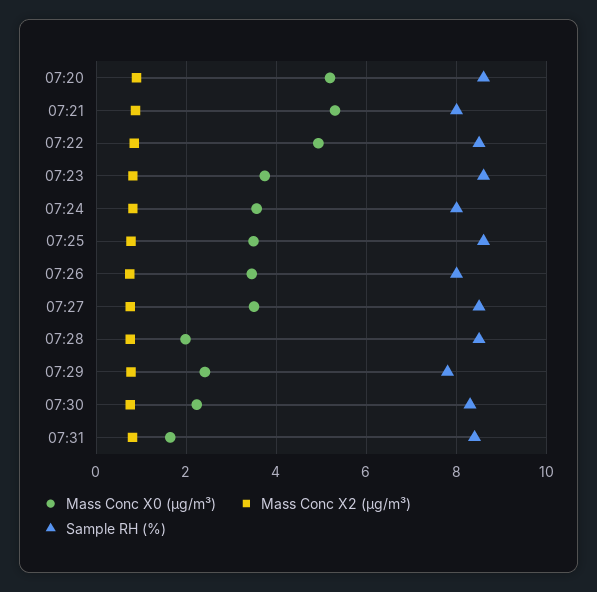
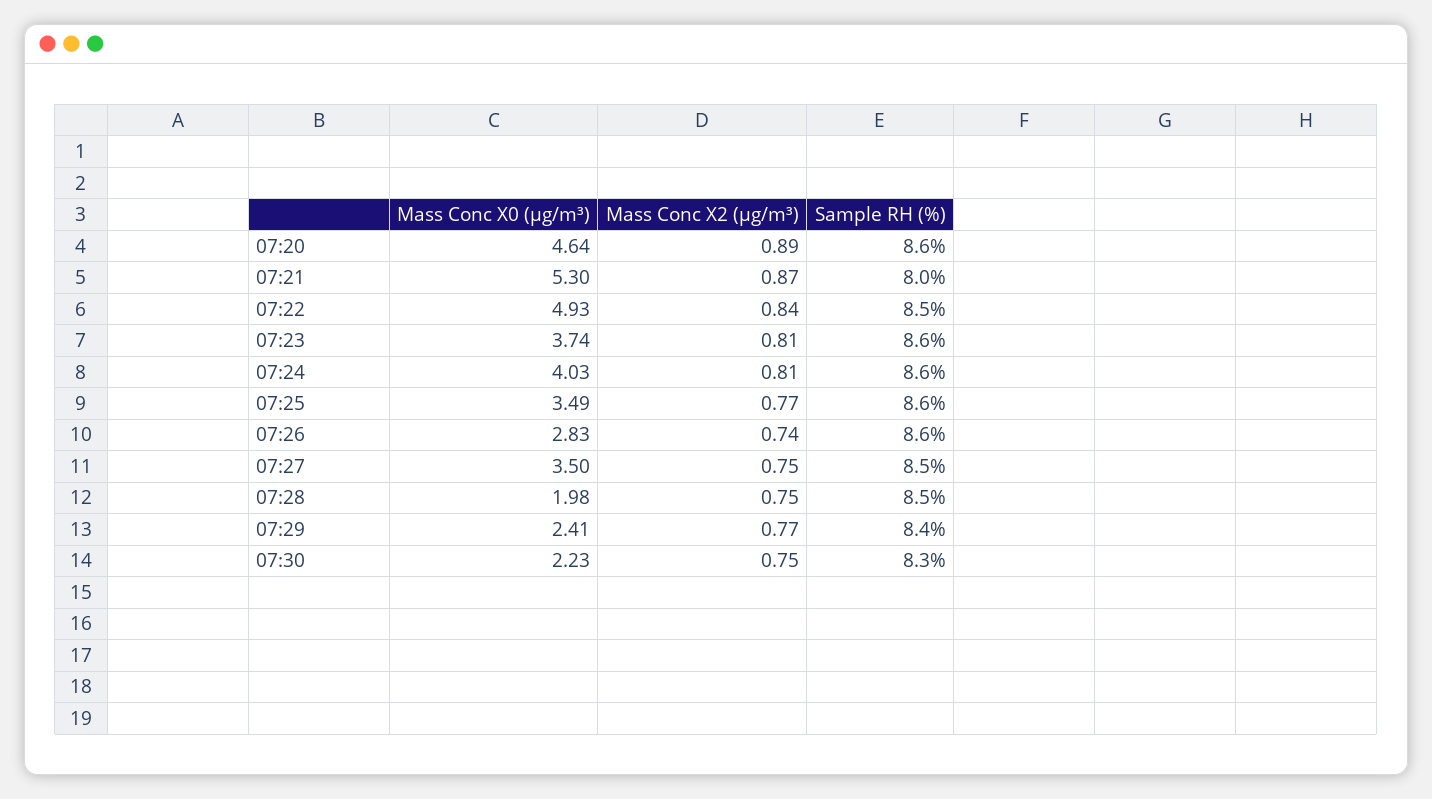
Mass Conc X0 (μg/m³), 07:20: 5.2 -> 4.64
Mass Conc X0 (μg/m³), 07:24: 3.6 -> 4.03
Sample RH (%), 07:24: 8 -> 8.6
Mass Conc X0 (μg/m³), 07:26: 3.4 -> 2.83
Sample RH (%), 07:26: 8 -> 8.6
Sample RH (%), 07:29: 7.8 -> 8.4
Mass Conc X0 (μg/m³), 07:31: 1.6 -> none
Mass Conc X2 (μg/m³), 07:31: 0.8 -> none
Sample RH (%), 07:31: 8.4 -> none

